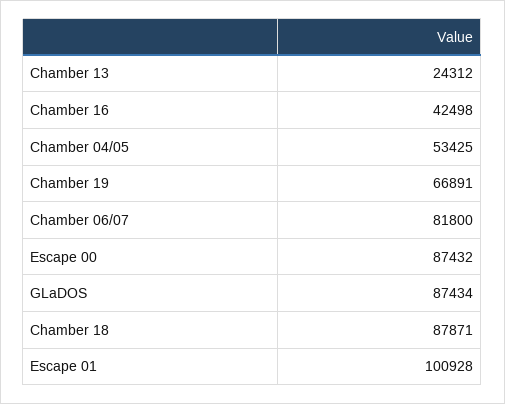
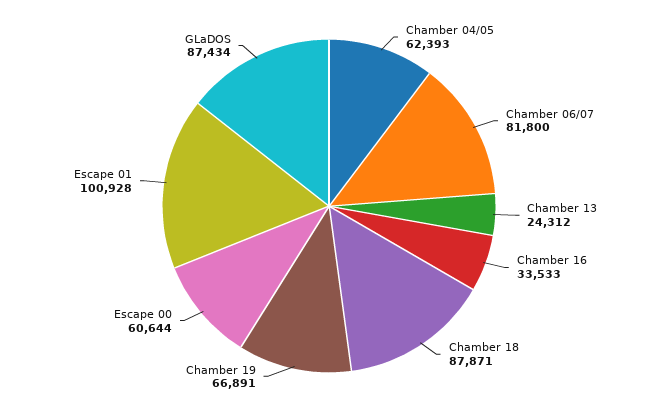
Chamber 16: 42498 -> 33533
Chamber 04/05: 53425 -> 62393
Escape 00: 87432 -> 60644

